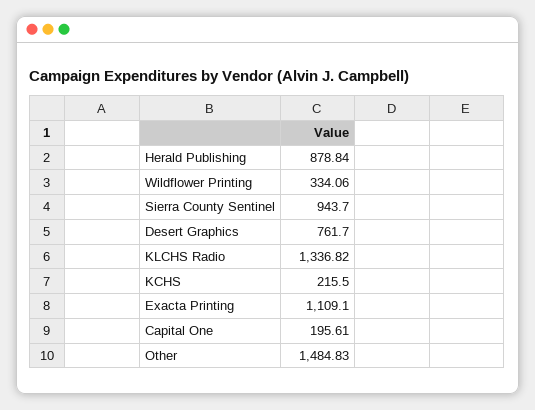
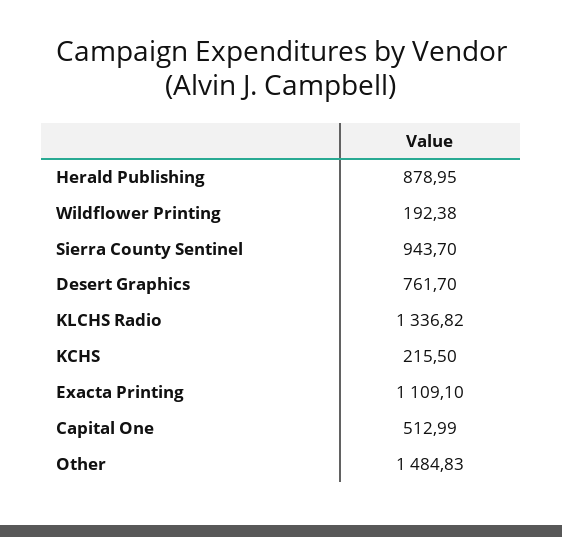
Herald Publishing: 878.84 -> 878.95
Wildflower Printing: 334.06 -> 192.38
Capital One: 195.61 -> 512.99

